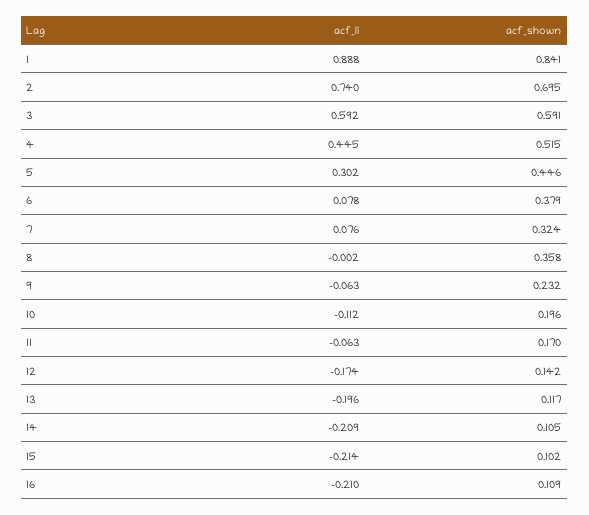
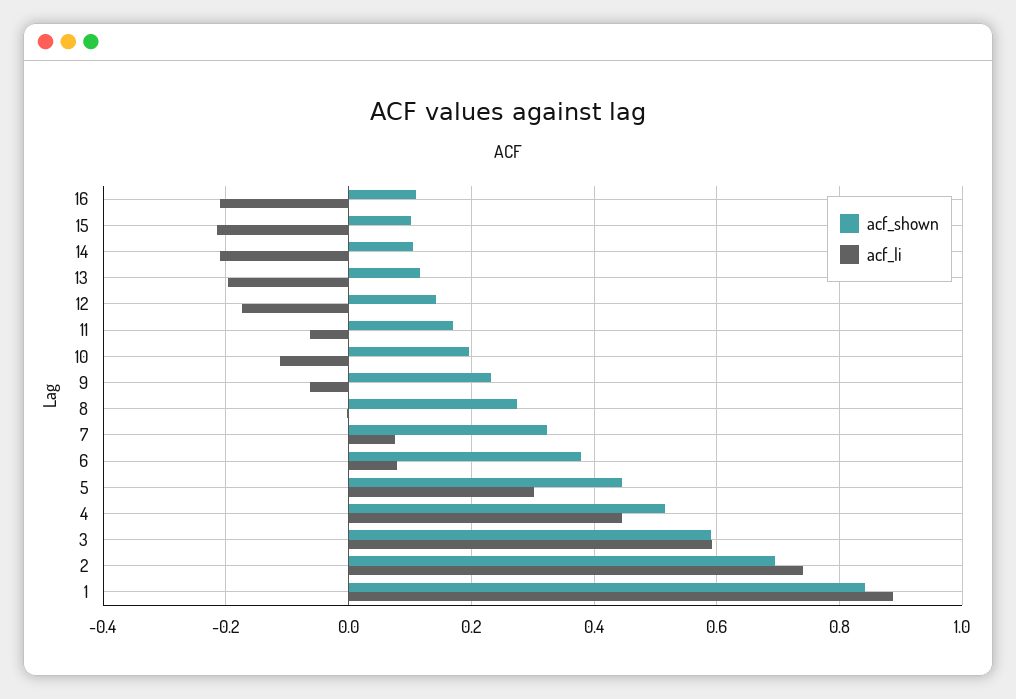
acf_shown, 8: 0.358 -> 0.28

